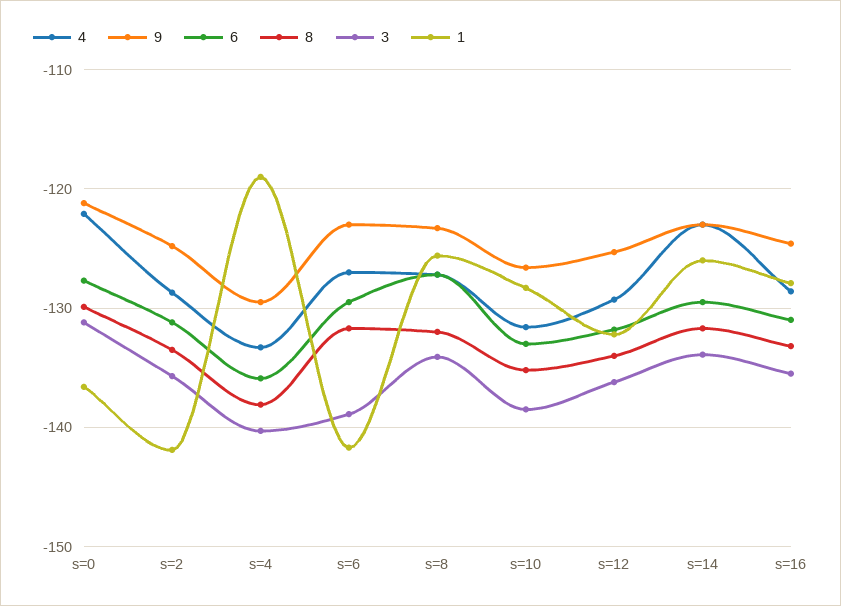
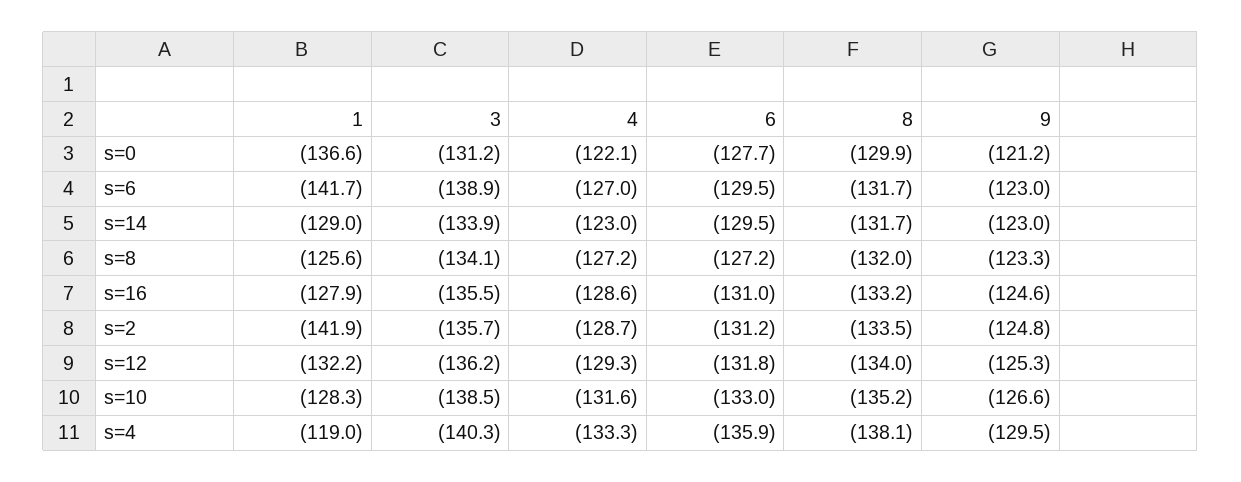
1, s=14: -126 -> -129

